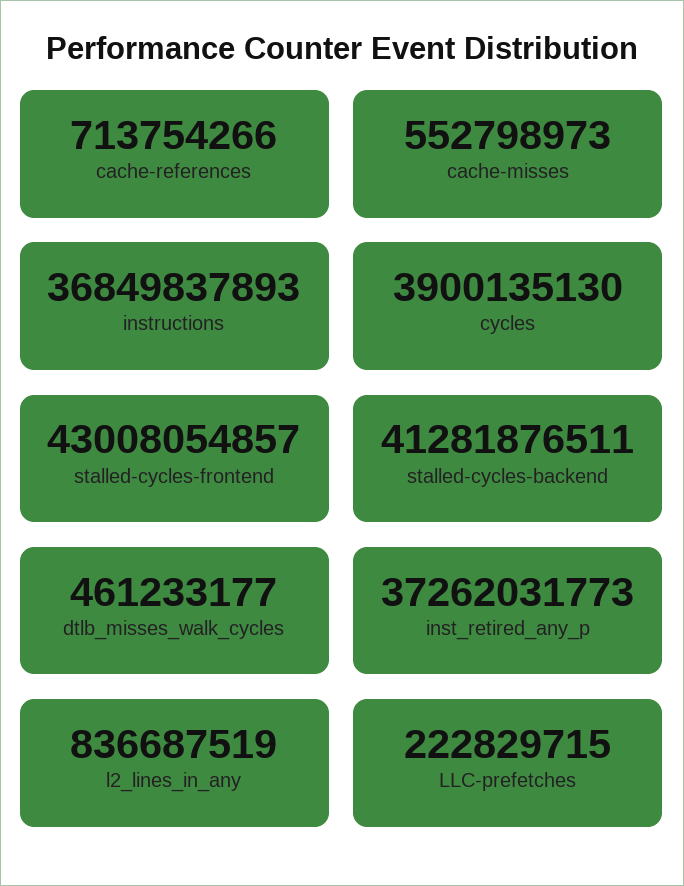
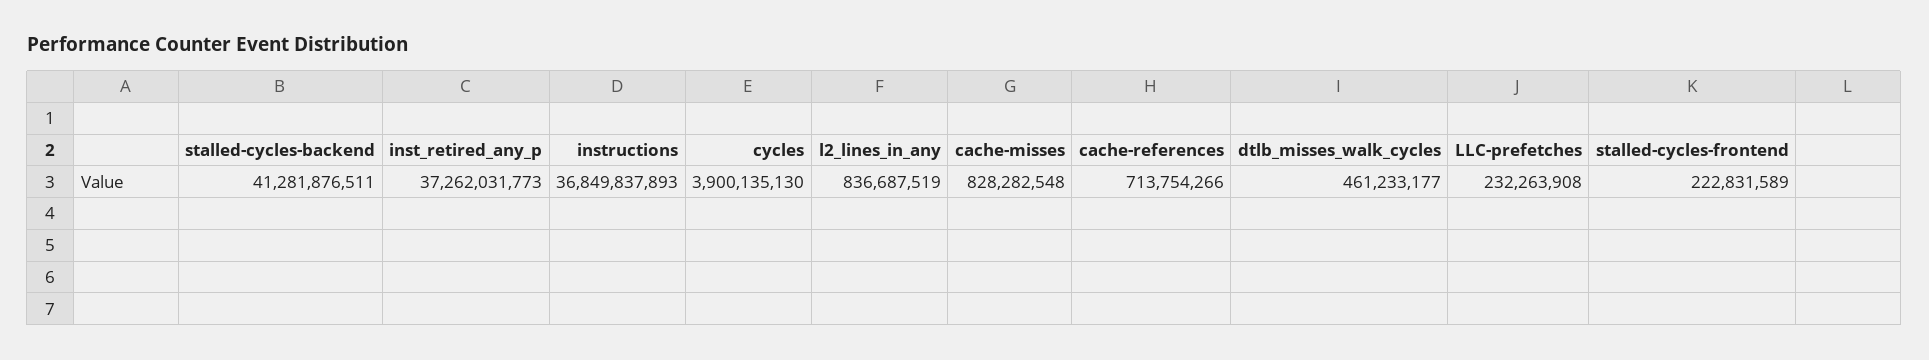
cache-misses: 552798973 -> 828282548
stalled-cycles-frontend: 43008054857 -> 222831589
LLC-prefetches: 222829715 -> 232263908

